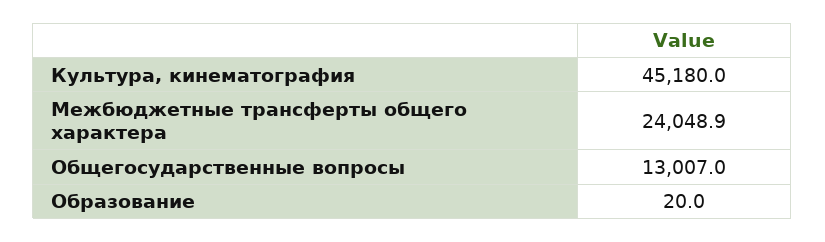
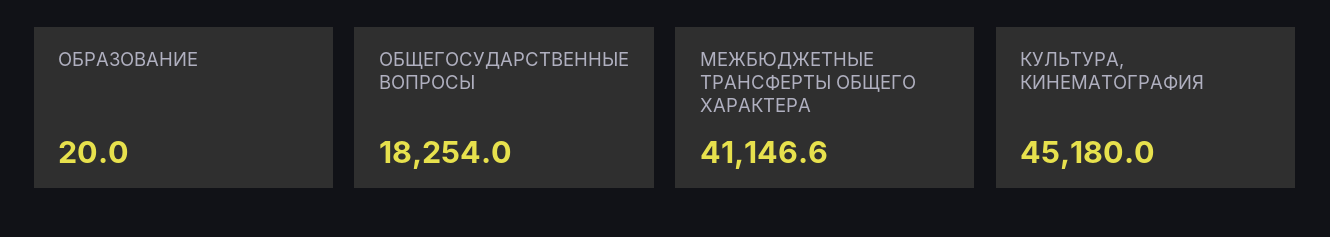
Межбюджетные трансферты общего характера: 24048.9 -> 41146.6
Общегосударственные вопросы: 13007 -> 18254

